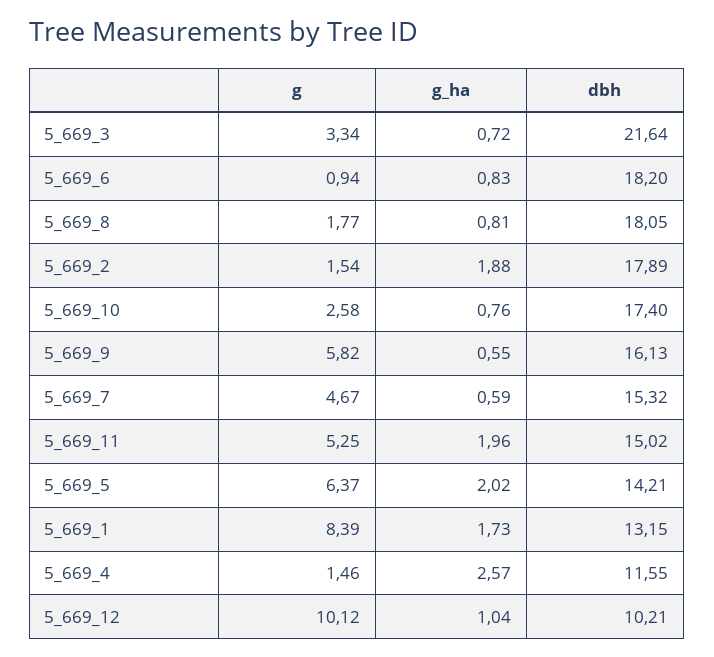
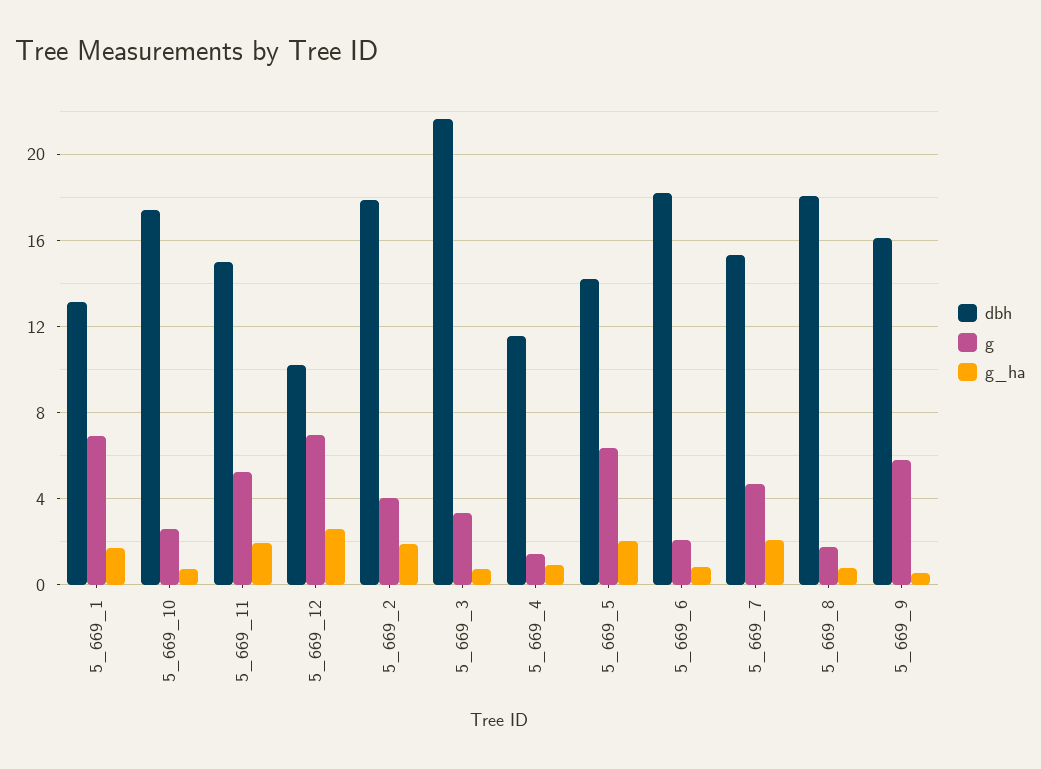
g, 5_669_6: 0.94 -> 2
g, 5_669_2: 1.54 -> 4
g_ha, 5_669_7: 0.59 -> 2
g, 5_669_1: 8.39 -> 7
g_ha, 5_669_4: 2.57 -> 1
g, 5_669_12: 10.12 -> 7
g_ha, 5_669_12: 1.04 -> 2.5

